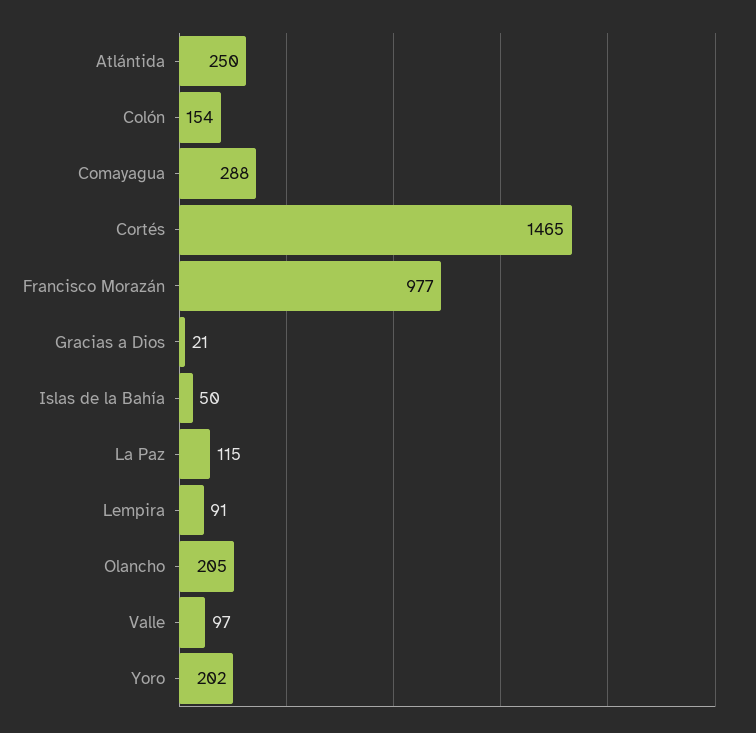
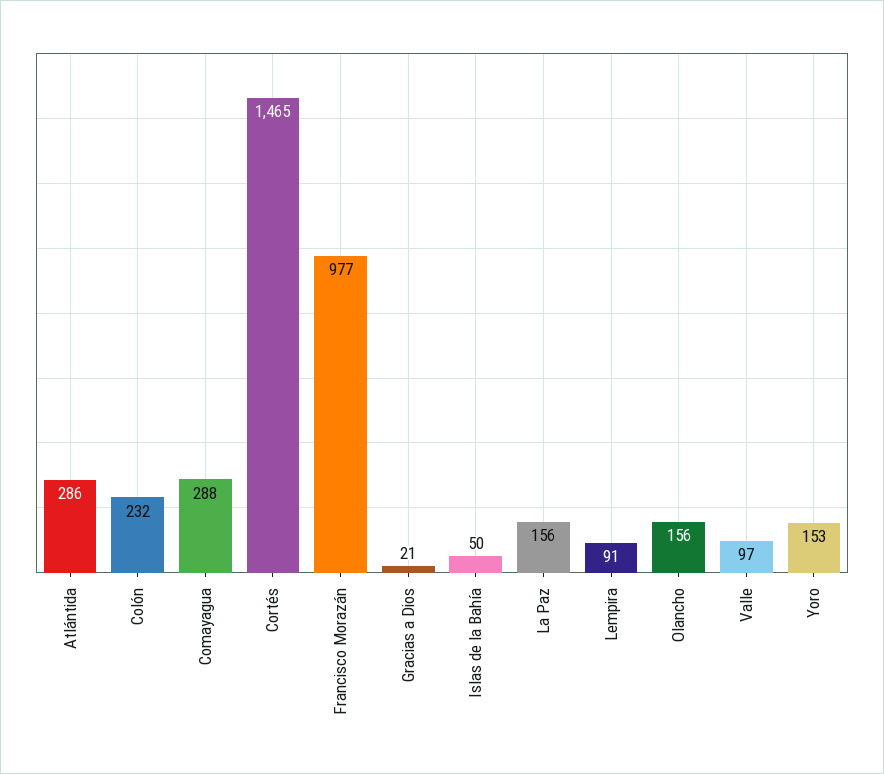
Atlántida: 250 -> 286
Colón: 154 -> 232
La Paz: 115 -> 156
Olancho: 205 -> 156
Yoro: 202 -> 153

